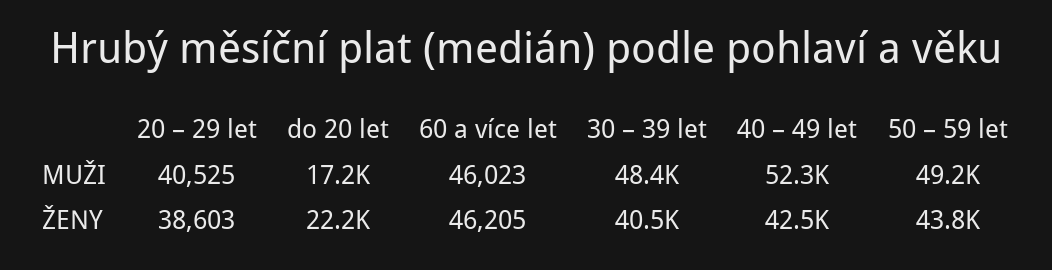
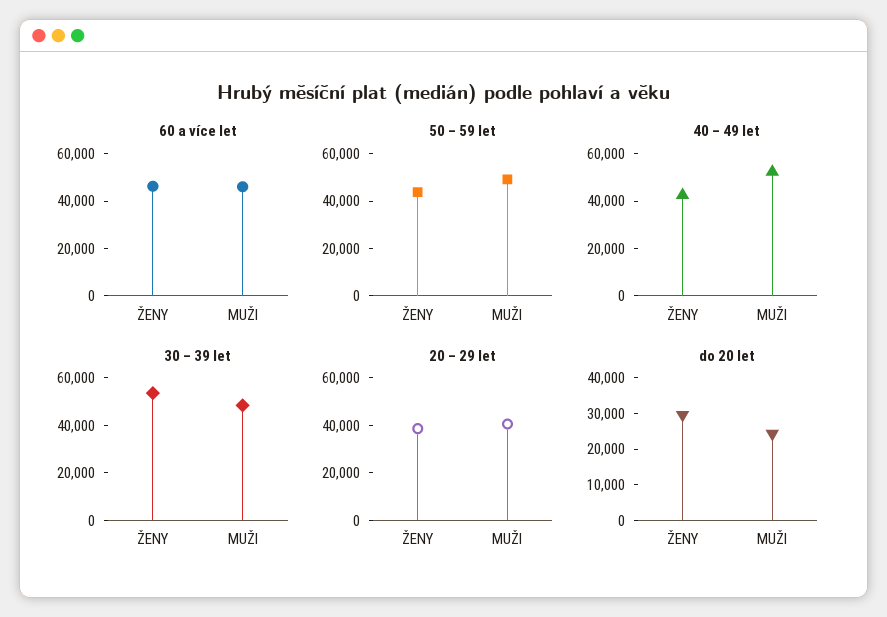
do 20 let, MUŽI: 17200 -> 25000
do 20 let, ŽENY: 22200 -> 30000
30 – 39 let, ŽENY: 40500 -> 55000

